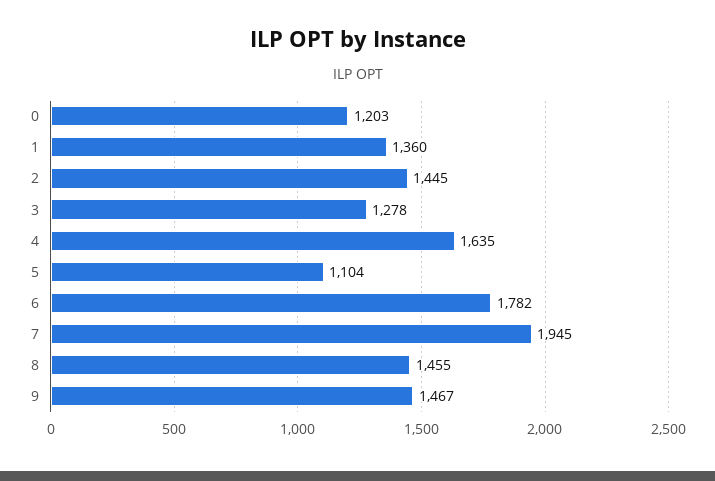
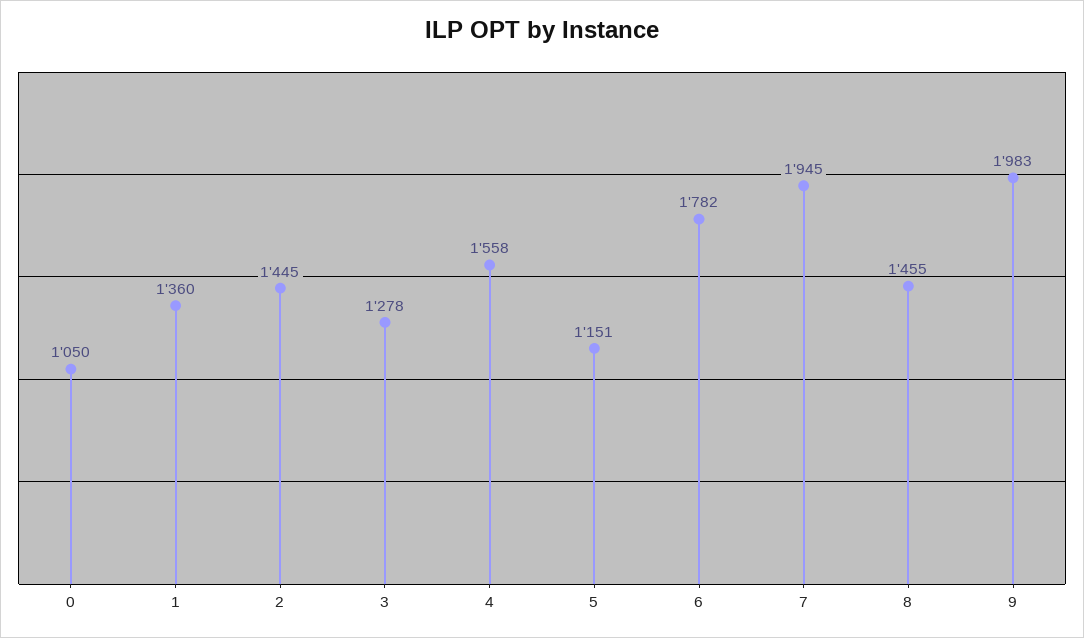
0: 1203 -> 1050
4: 1635 -> 1558
5: 1104 -> 1151
9: 1467 -> 1983

